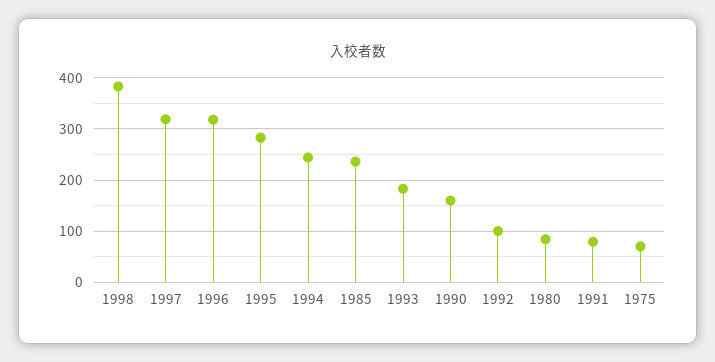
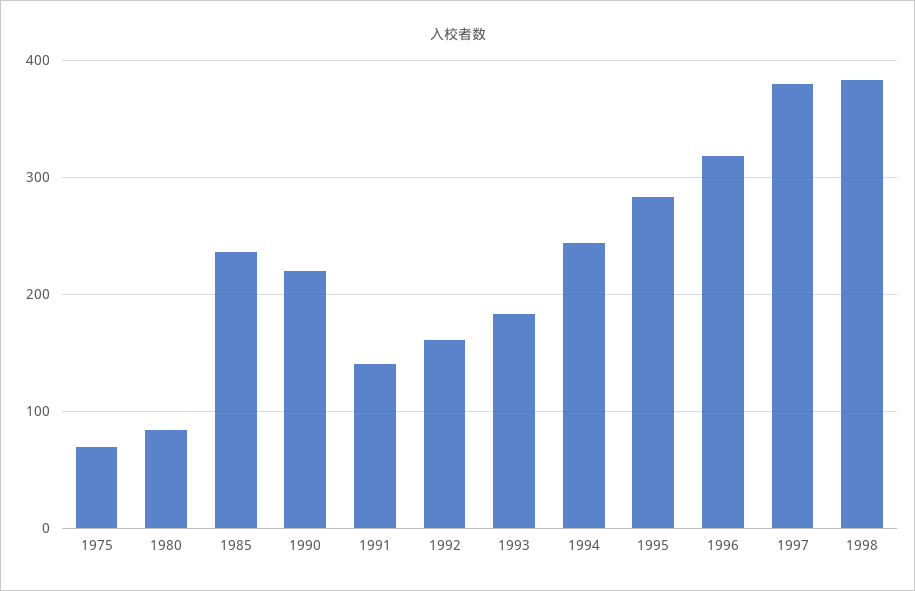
1997: 320 -> 380
1990: 160 -> 220
1992: 100 -> 160
1991: 80 -> 140

